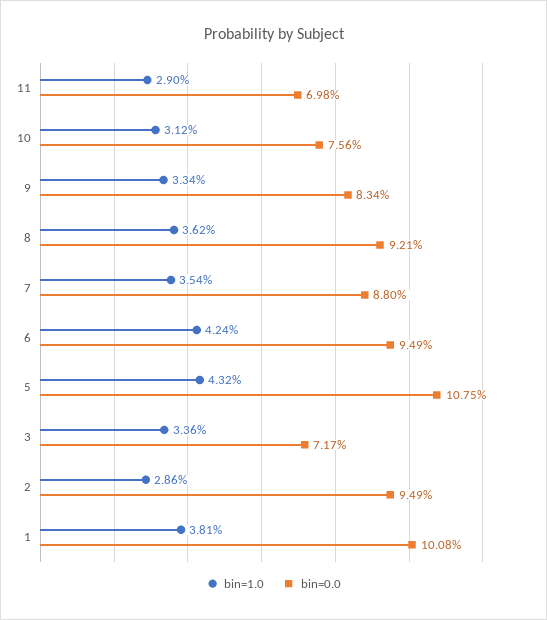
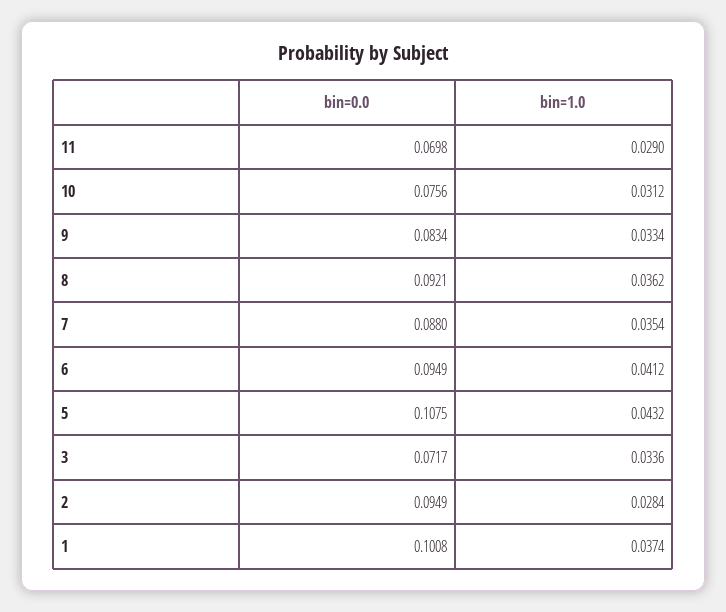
bin=1.0, 6: 0.0424 -> 0.0412
bin=1.0, 2: 0.0286 -> 0.0284
bin=1.0, 1: 0.0381 -> 0.0374

